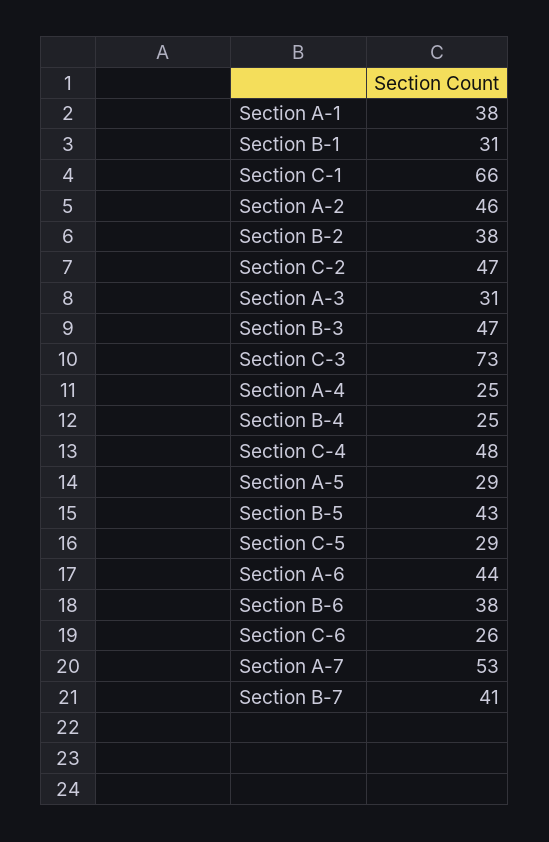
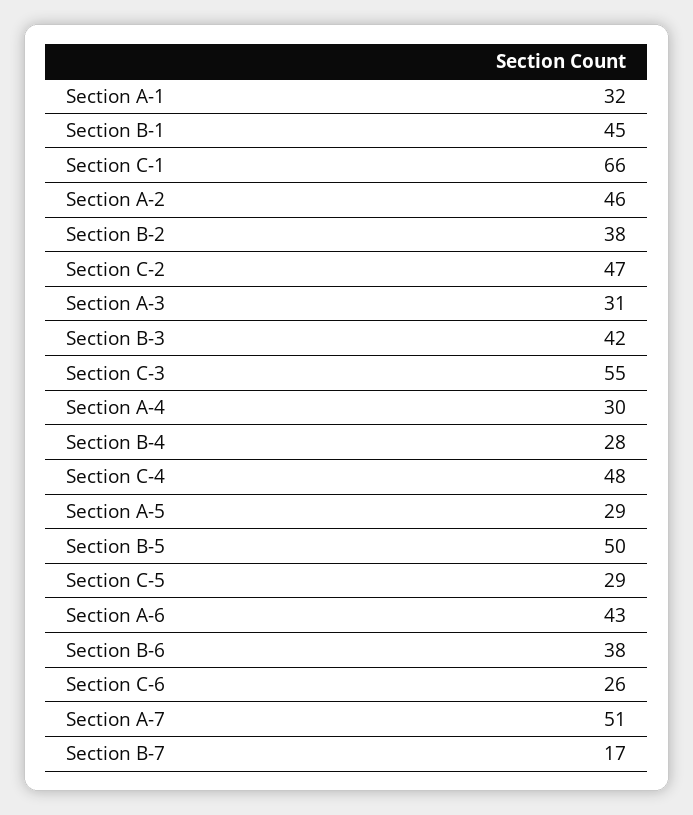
Section A-1: 38 -> 32
Section B-1: 31 -> 45
Section B-3: 47 -> 42
Section C-3: 73 -> 55
Section A-4: 25 -> 30
Section B-4: 25 -> 28
Section B-5: 43 -> 50
Section A-6: 44 -> 43
Section A-7: 53 -> 51
Section B-7: 41 -> 17

